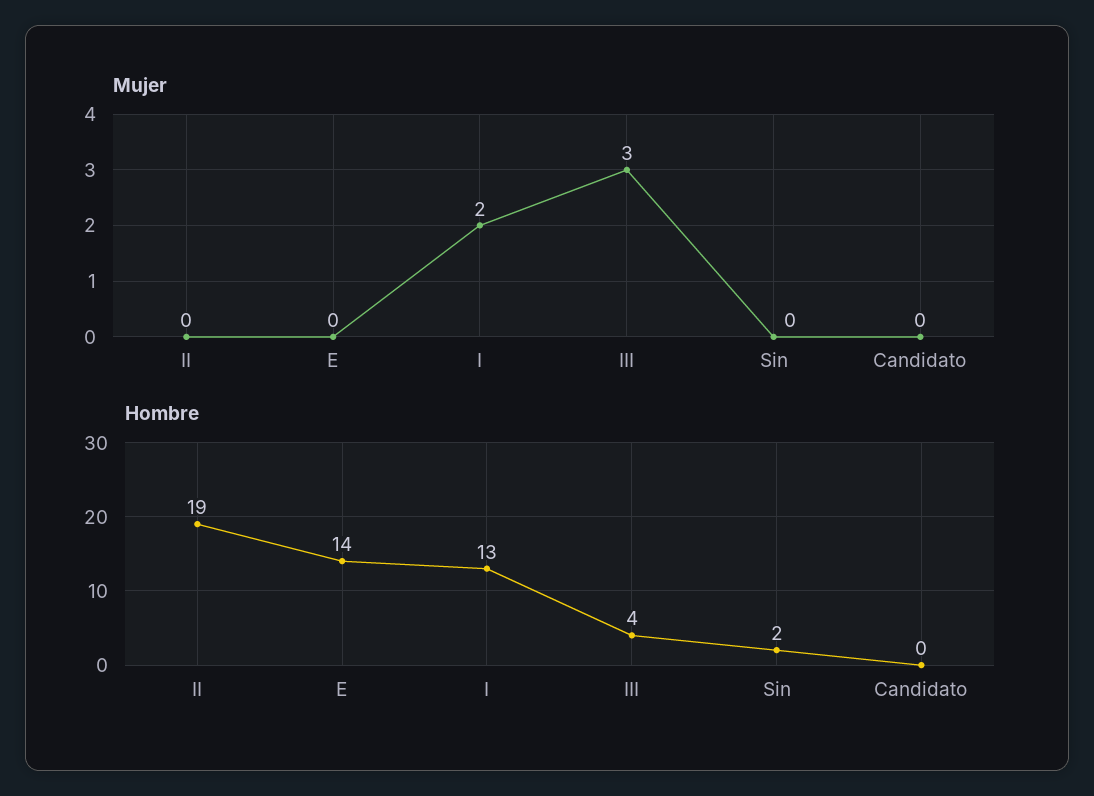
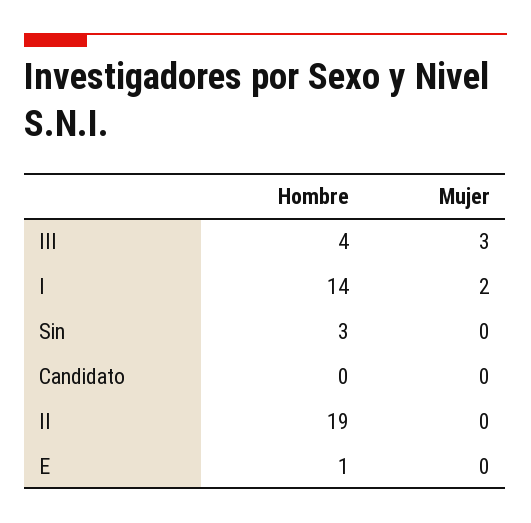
Hombre, E: 14 -> 1
Hombre, I: 13 -> 14
Hombre, Sin: 2 -> 3

